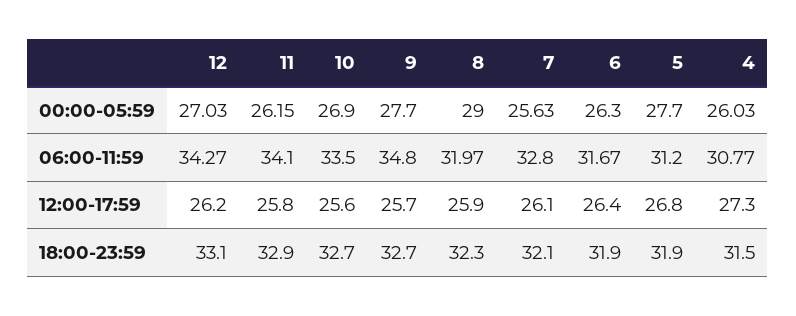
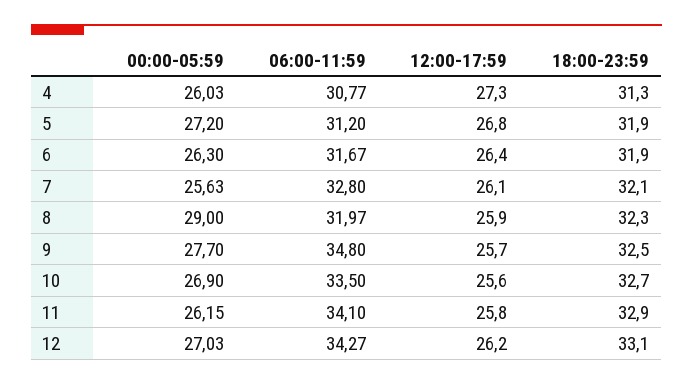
5, 00:00-05:59: 27.7 -> 27.2
9, 18:00-23:59: 32.7 -> 32.5
4, 18:00-23:59: 31.5 -> 31.3

